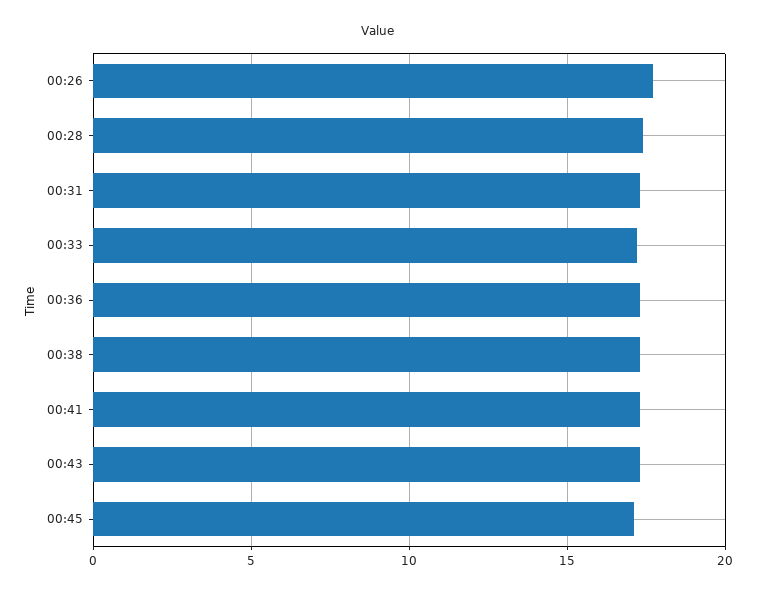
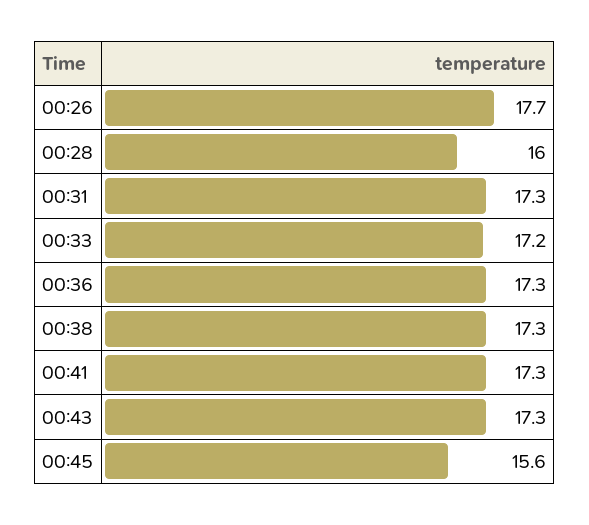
00:28: 17.5 -> 16
00:45: 17 -> 15.6

